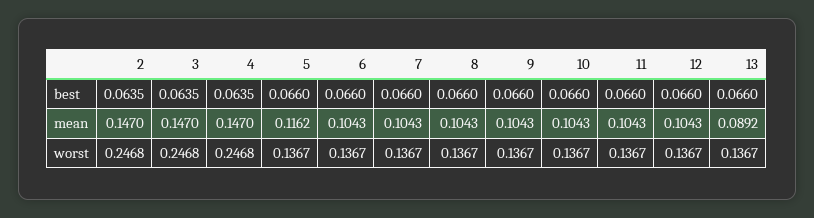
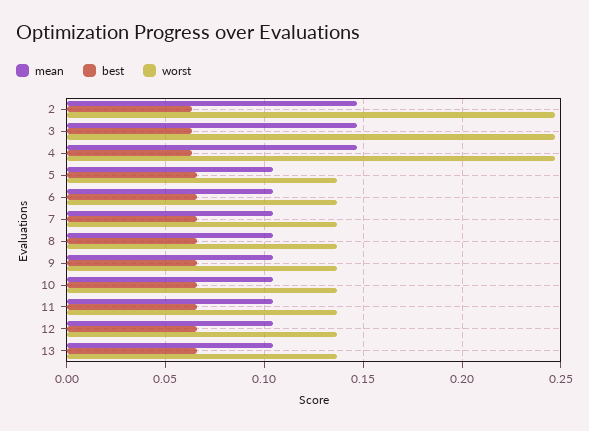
mean, 5: 0.1162 -> 0.105
mean, 13: 0.0892 -> 0.105

